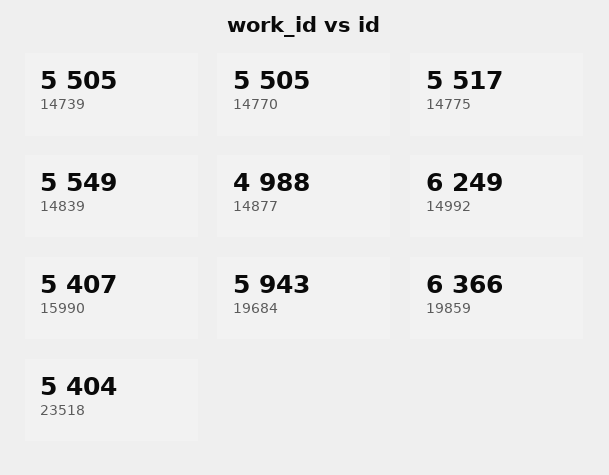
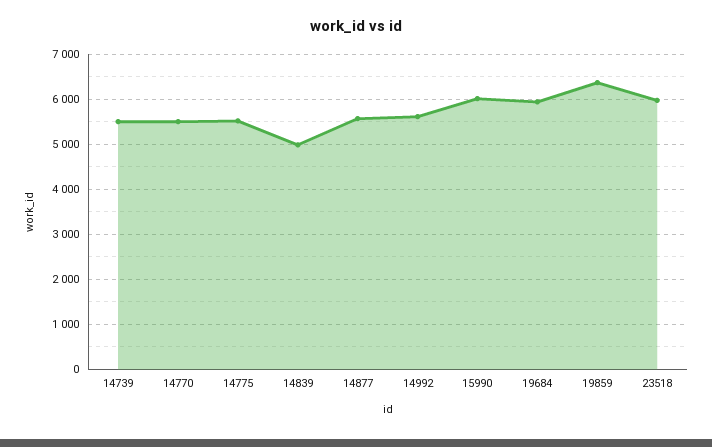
14839: 5549 -> 5000
14877: 4988 -> 5600
14992: 6249 -> 5600
15990: 5407 -> 6000
23518: 5404 -> 6000

